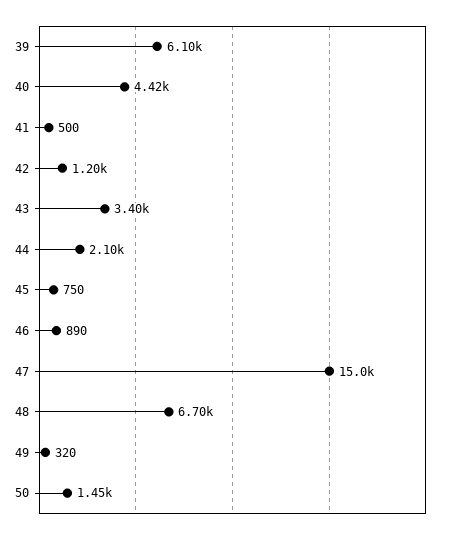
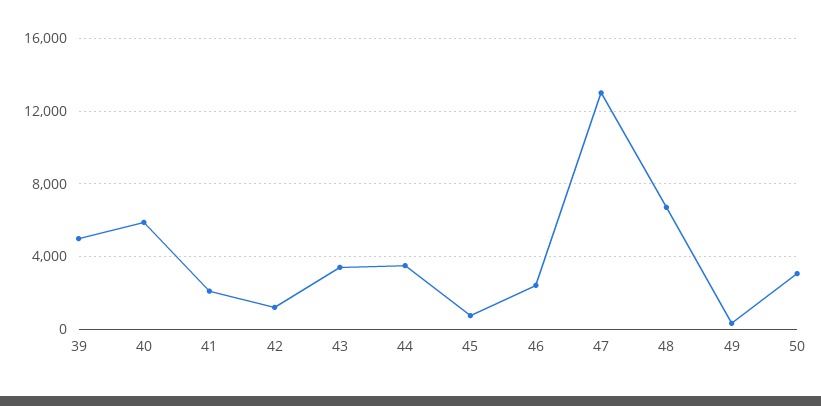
39: 6100 -> 5000
40: 4420 -> 6000
41: 500 -> 2000
44: 2100 -> 3500
46: 890 -> 2500
47: 15000 -> 13000
50: 1450 -> 3000

